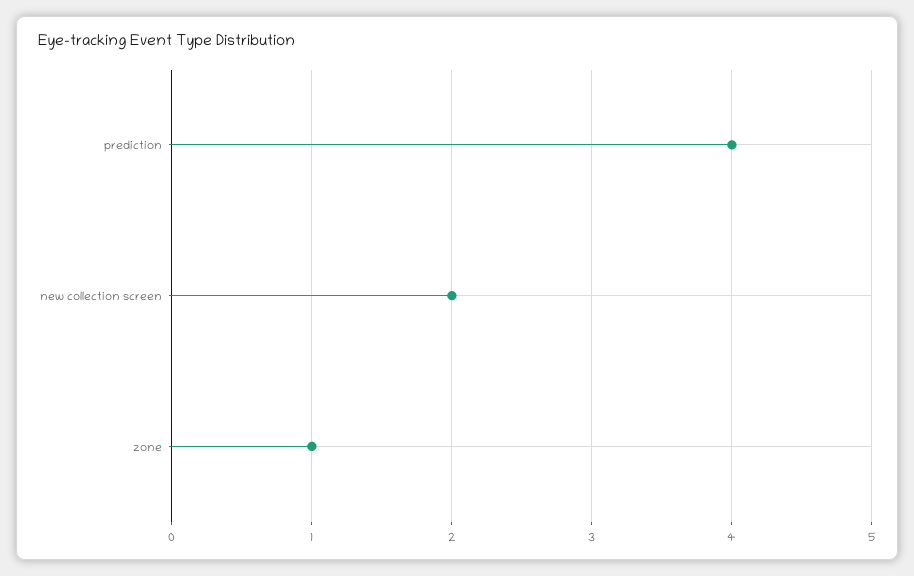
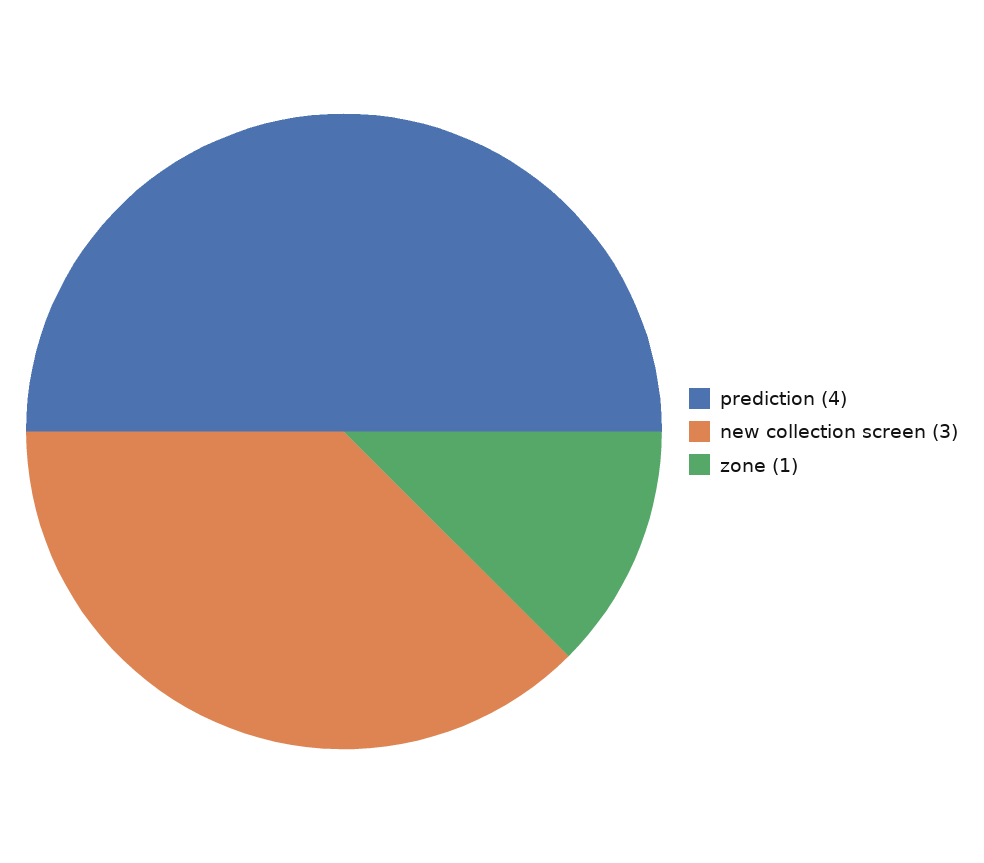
new collection screen: 2 -> 3

